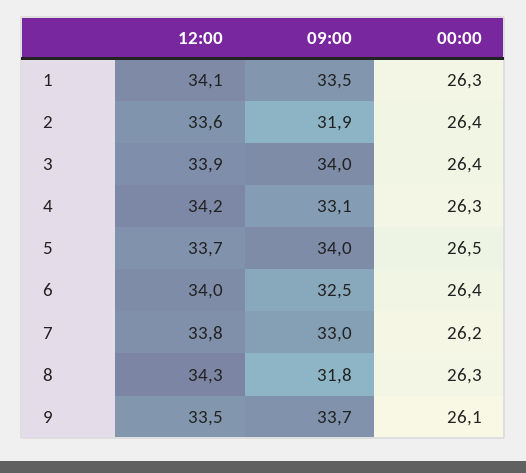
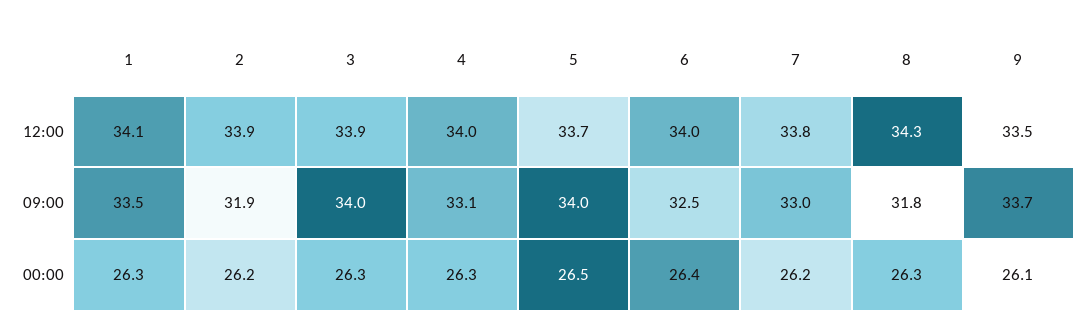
12:00, 2: 33.6 -> 33.9
00:00, 2: 26.4 -> 26.2
00:00, 3: 26.4 -> 26.3
12:00, 4: 34.2 -> 34

